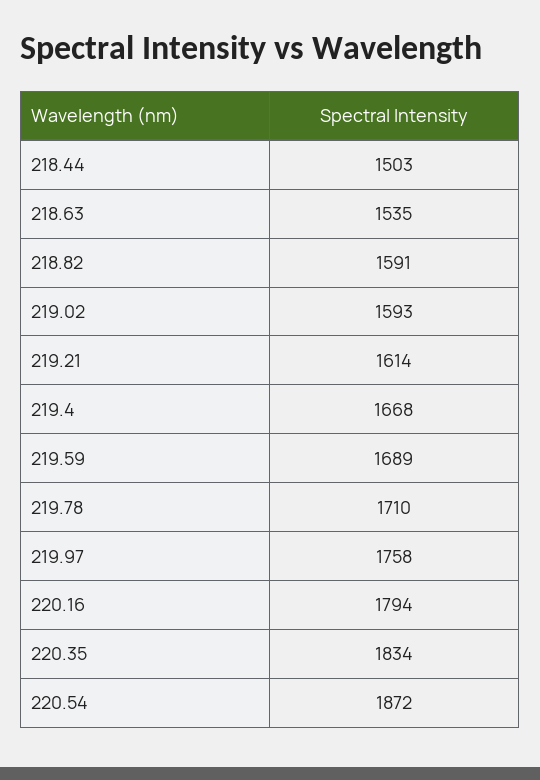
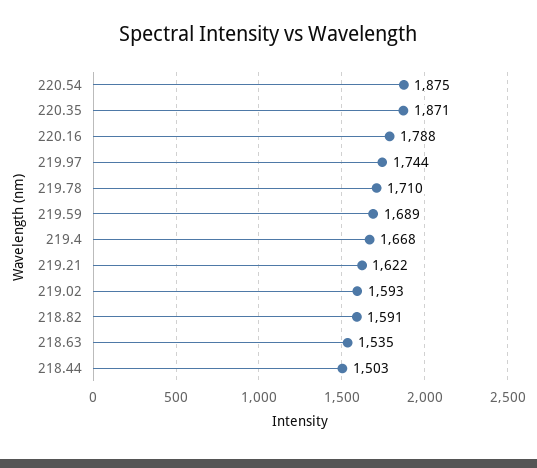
219.21: 1614 -> 1622
219.97: 1758 -> 1744
220.16: 1794 -> 1788
220.35: 1834 -> 1871
220.54: 1872 -> 1875

